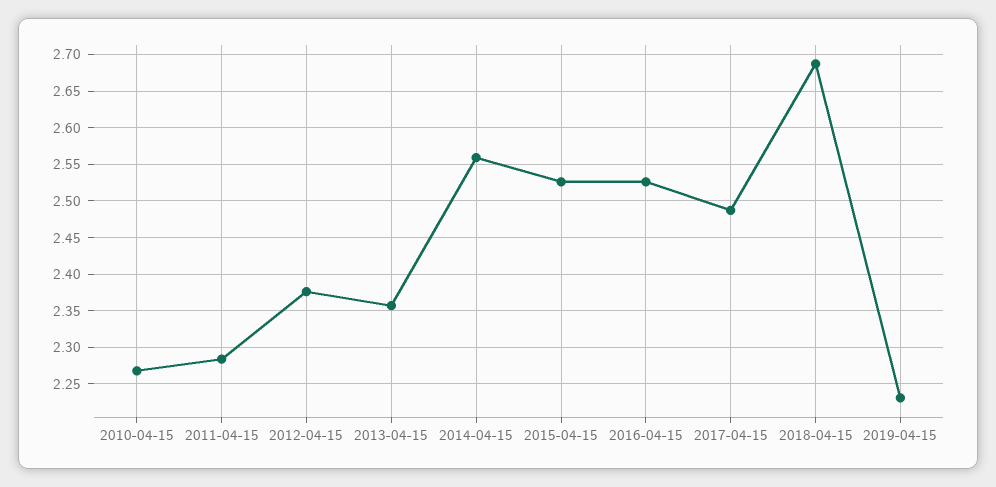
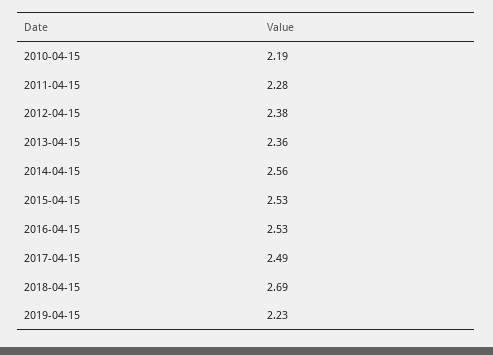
2010-04-15: 2.27 -> 2.19

